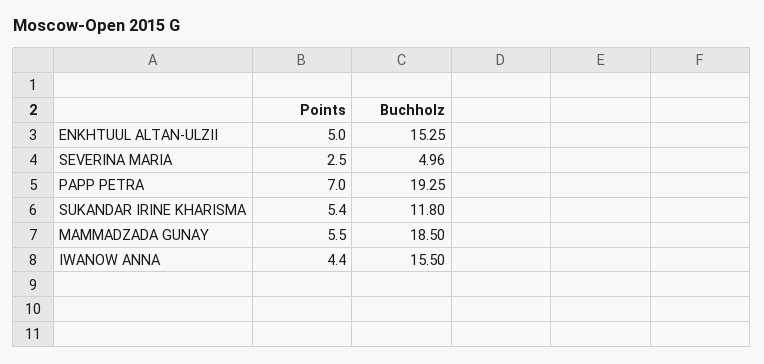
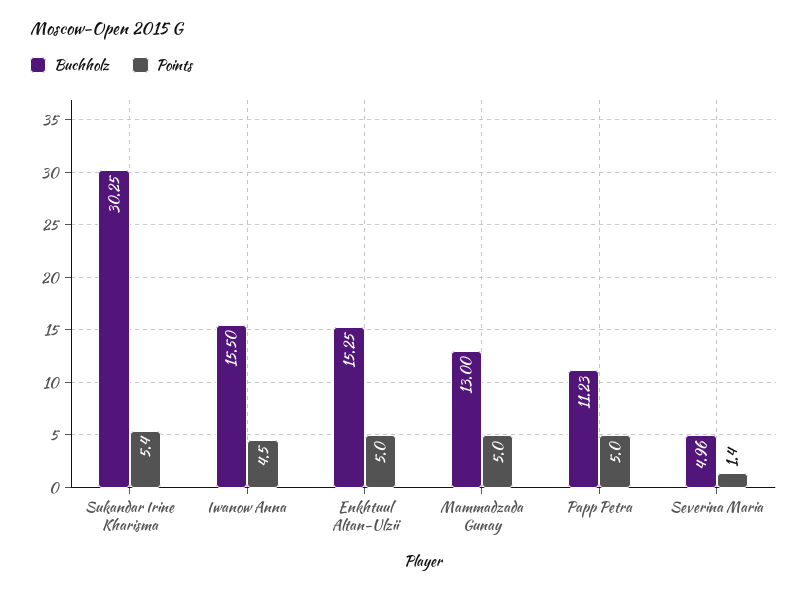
Points, SEVERINA MARIA: 2.5 -> 1.4
Points, PAPP PETRA: 7 -> 5
Buchholz, PAPP PETRA: 19.25 -> 11.23
Buchholz, SUKANDAR IRINE KHARISMA: 11.8 -> 30.25
Points, MAMMADZADA GUNAY: 5.5 -> 5
Buchholz, MAMMADZADA GUNAY: 18.5 -> 13
Points, IWANOW ANNA: 4.4 -> 4.5

